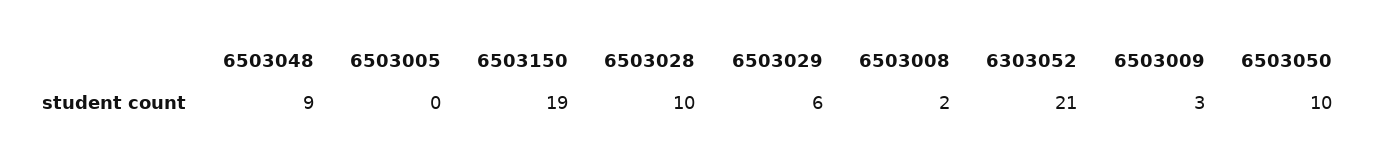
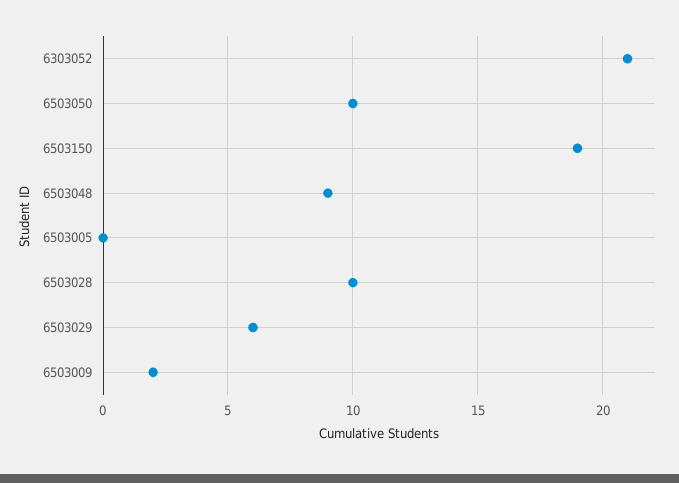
6503008: 2 -> none
6503009: 3 -> 2

